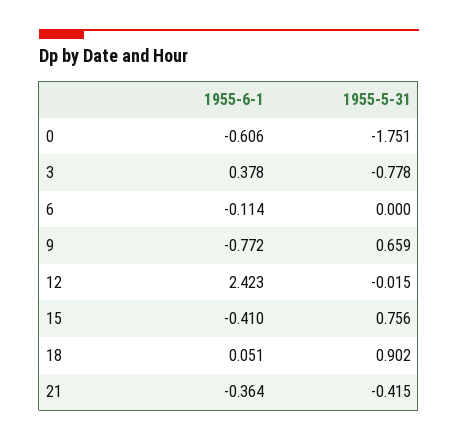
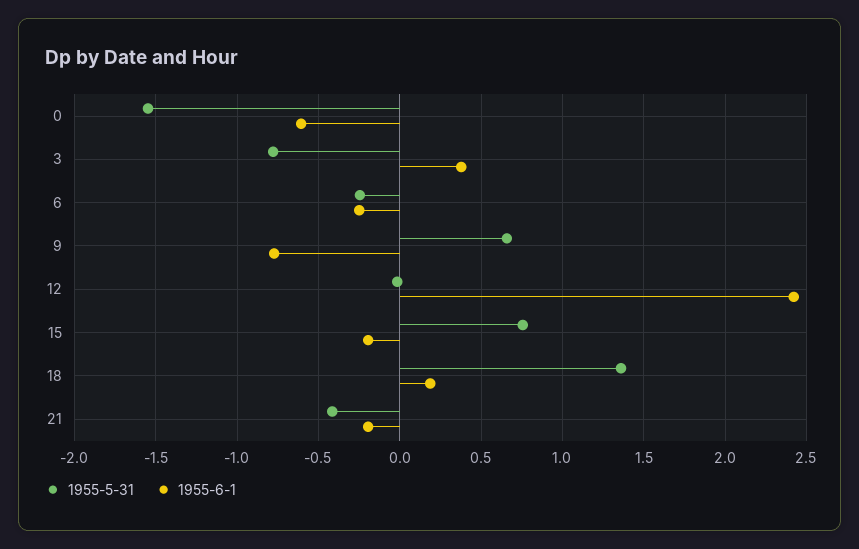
1955-5-31, 0: -1.751 -> -1.55
1955-6-1, 6: -0.114 -> -0.25
1955-5-31, 6: 0 -> -0.25
1955-6-1, 15: -0.41 -> -0.2
1955-6-1, 18: 0.051 -> 0.2
1955-5-31, 18: 0.902 -> 1.35
1955-6-1, 21: -0.364 -> -0.2

